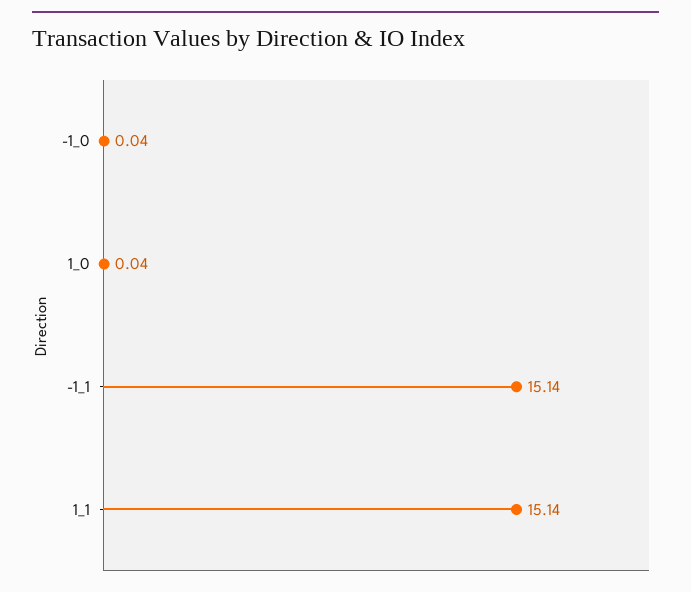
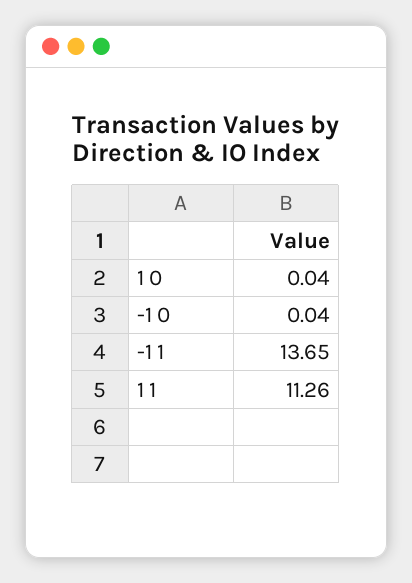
-1_1: 15.14 -> 13.65
1_1: 15.14 -> 11.26

